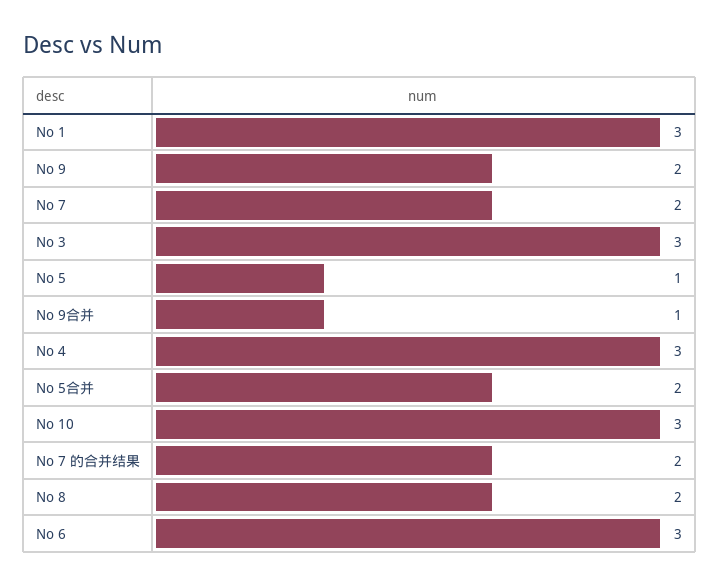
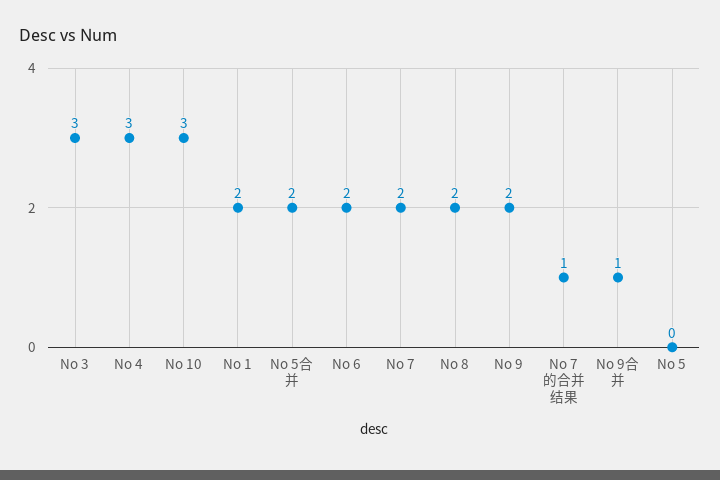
No 1: 3 -> 2
No 5: 1 -> 0
No 7 的合并结果: 2 -> 1
No 6: 3 -> 2

